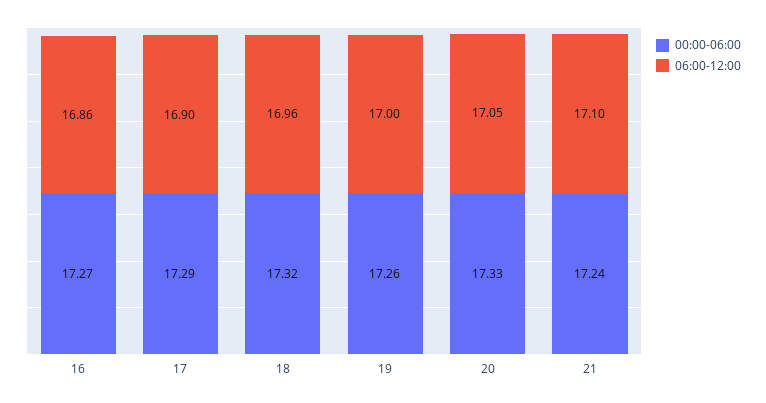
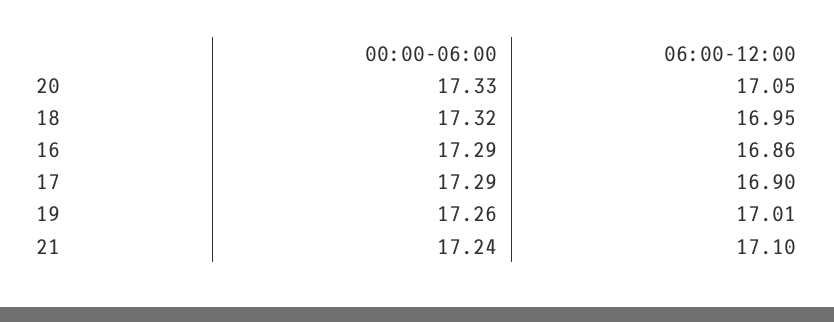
00:00-06:00, 16: 17.27 -> 17.29
06:00-12:00, 18: 16.96 -> 16.95
06:00-12:00, 19: 17 -> 17.01

